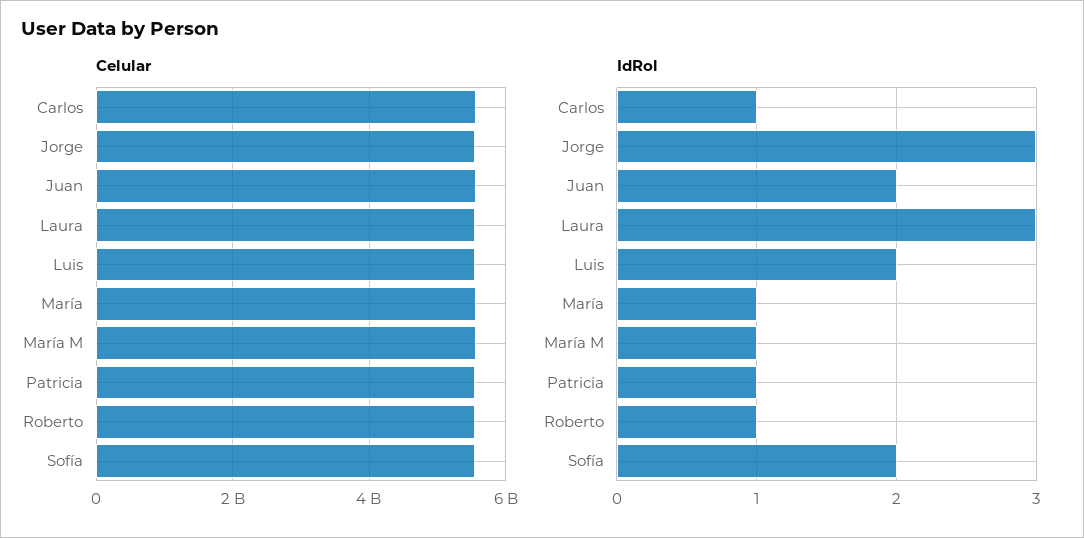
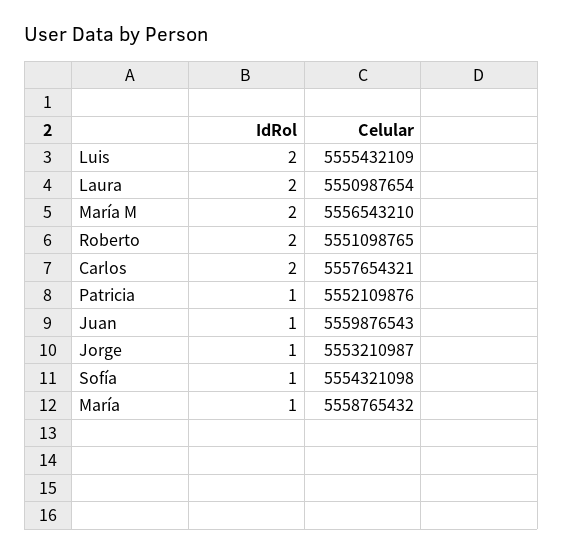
IdRol, Carlos: 1 -> 2
IdRol, Jorge: 3 -> 1
IdRol, Juan: 2 -> 1
IdRol, Laura: 3 -> 2
IdRol, María M: 1 -> 2
IdRol, Roberto: 1 -> 2
IdRol, Sofía: 2 -> 1

